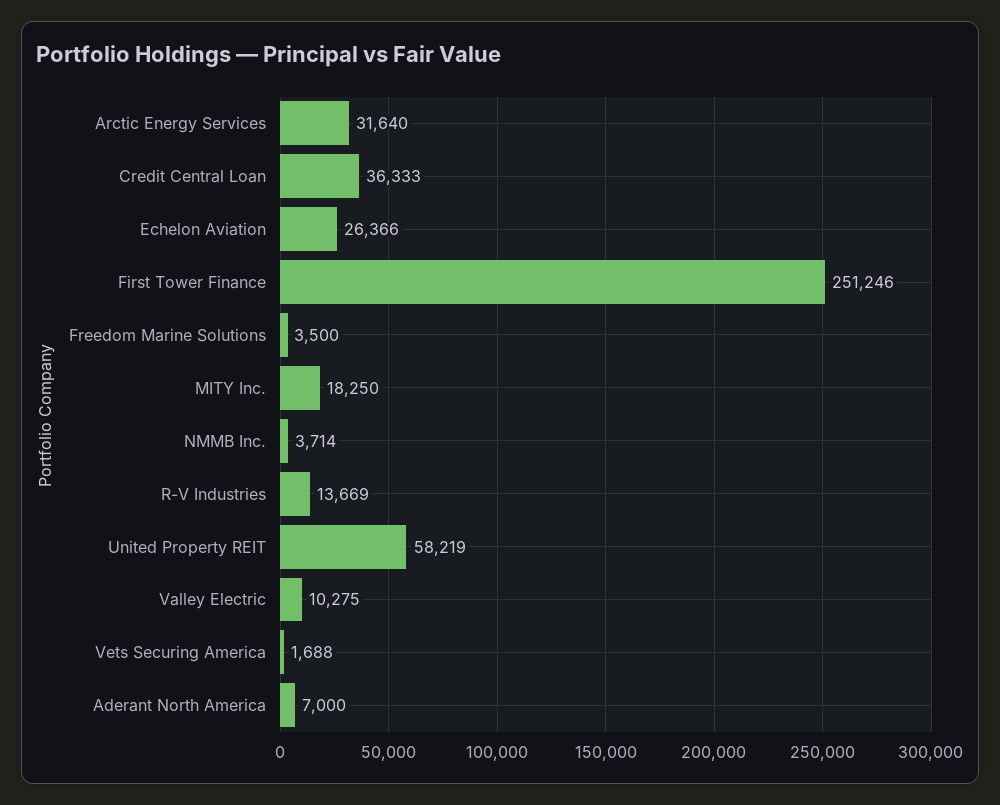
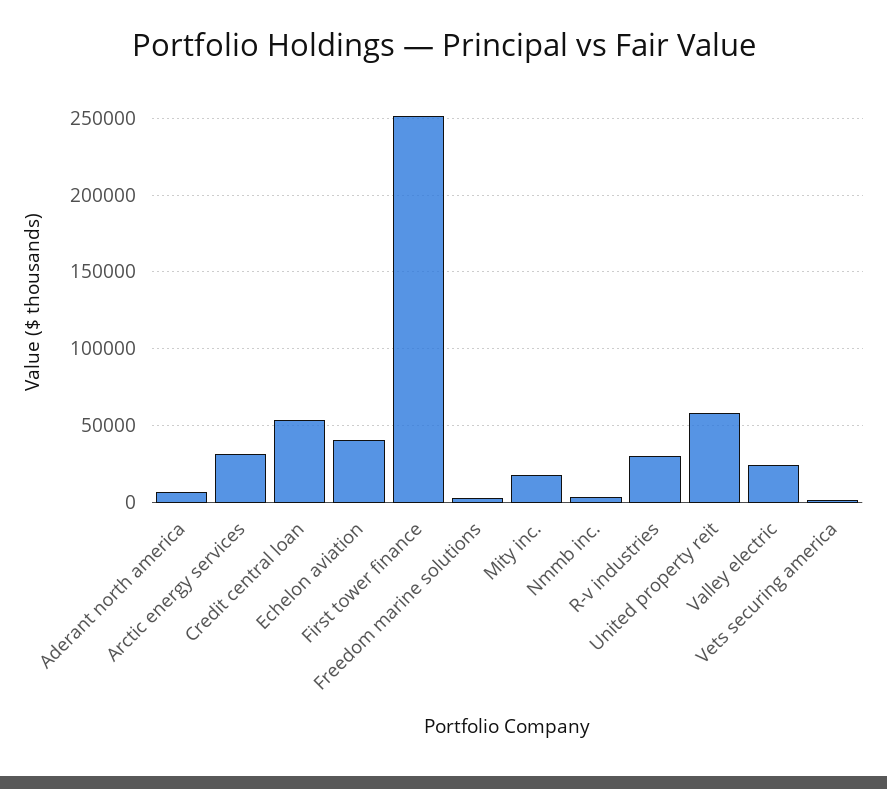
Credit Central Loan: 36333 -> 55000
Echelon Aviation: 26366 -> 40000
R-V Industries: 13669 -> 30000
Valley Electric: 10275 -> 25000

